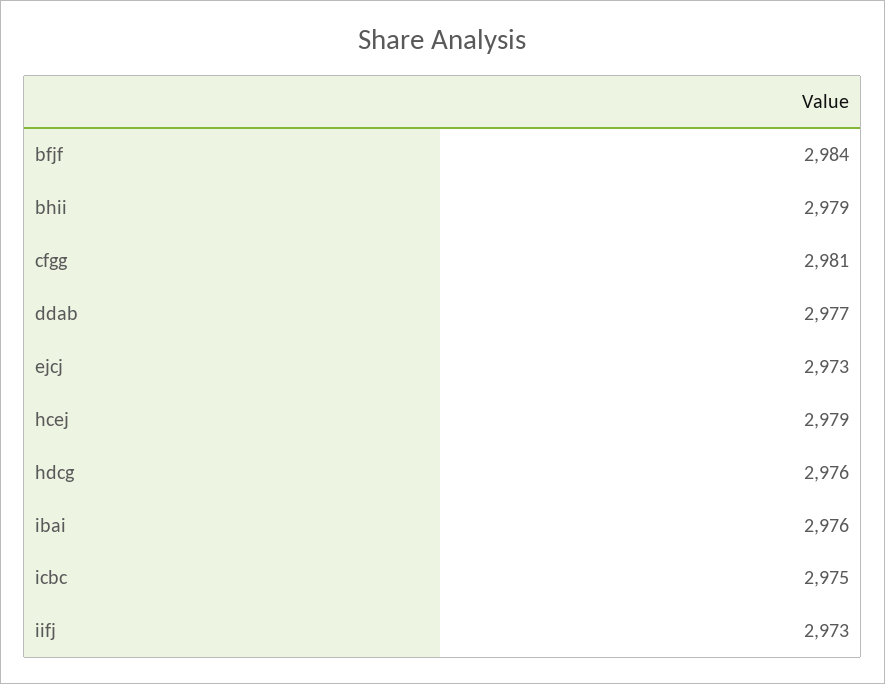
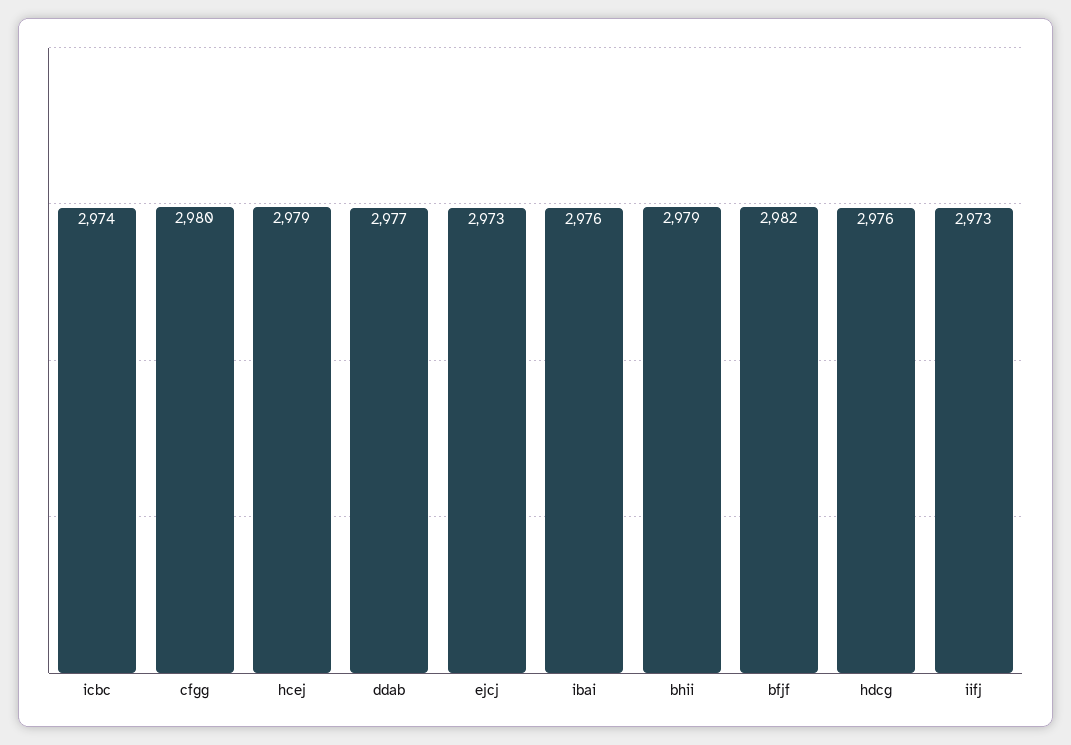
bfjf: 2984 -> 2982
cfgg: 2981 -> 2980
icbc: 2975 -> 2974

